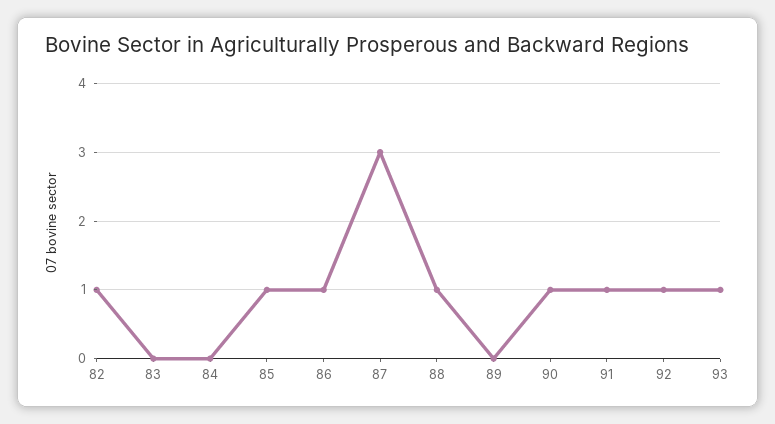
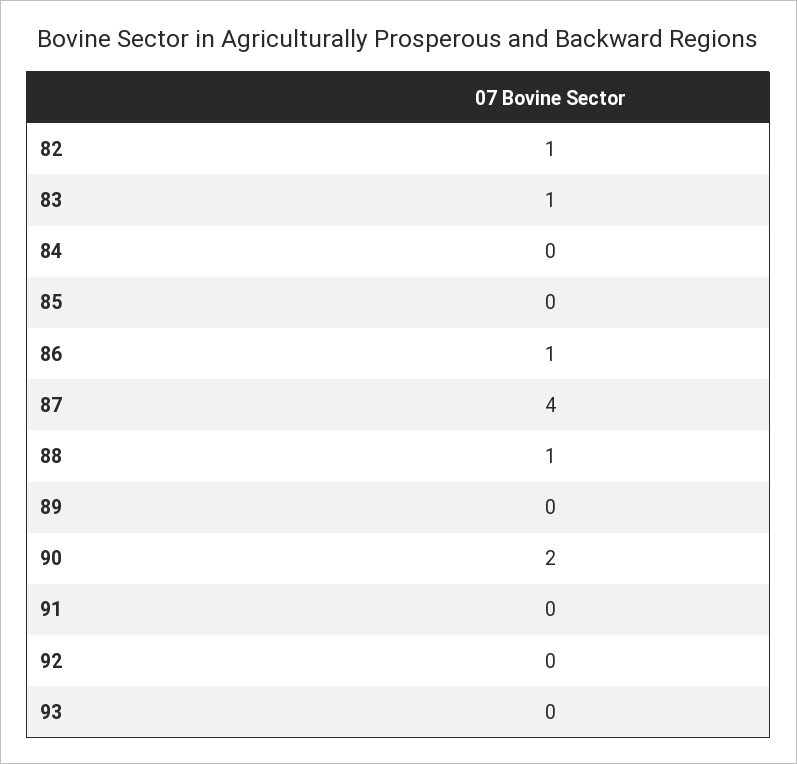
83: 0 -> 1
85: 1 -> 0
87: 3 -> 4
90: 1 -> 2
91: 1 -> 0
92: 1 -> 0
93: 1 -> 0

